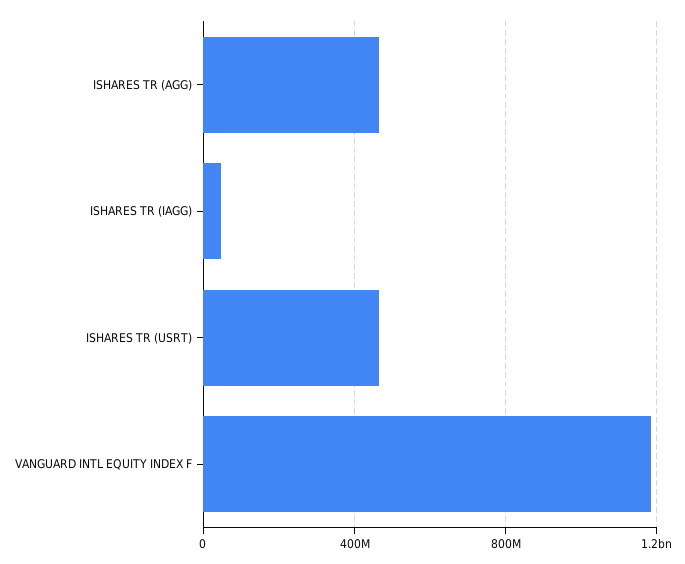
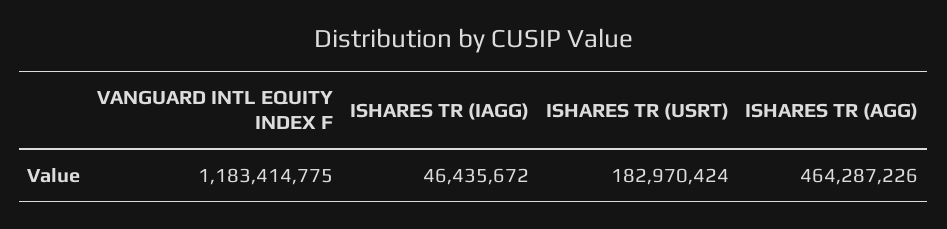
ISHARES TR (USRT): 450000000 -> 182970424

